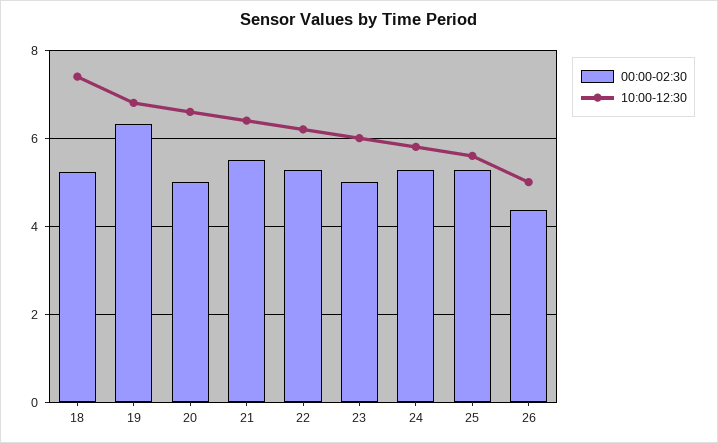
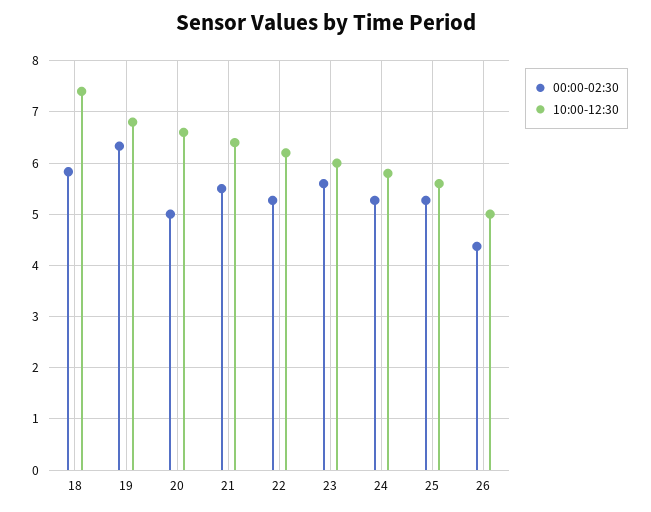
00:00-02:30, 18: 5.2 -> 5.8
00:00-02:30, 23: 5 -> 5.6

